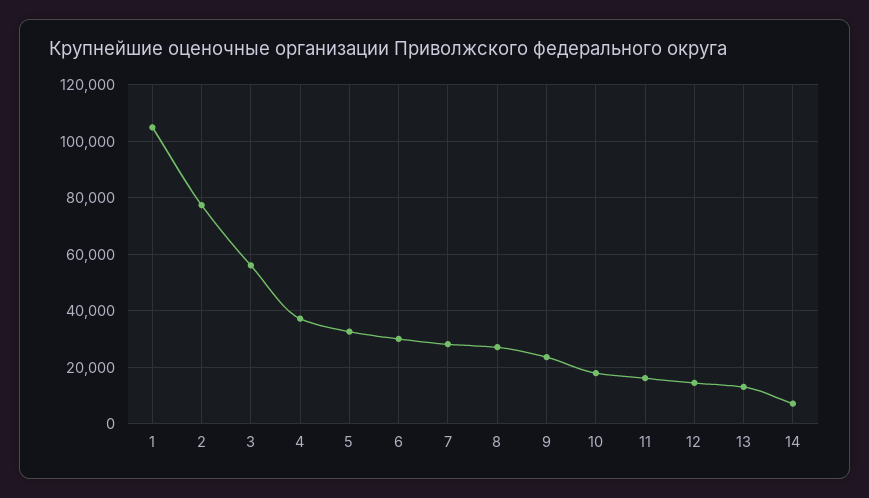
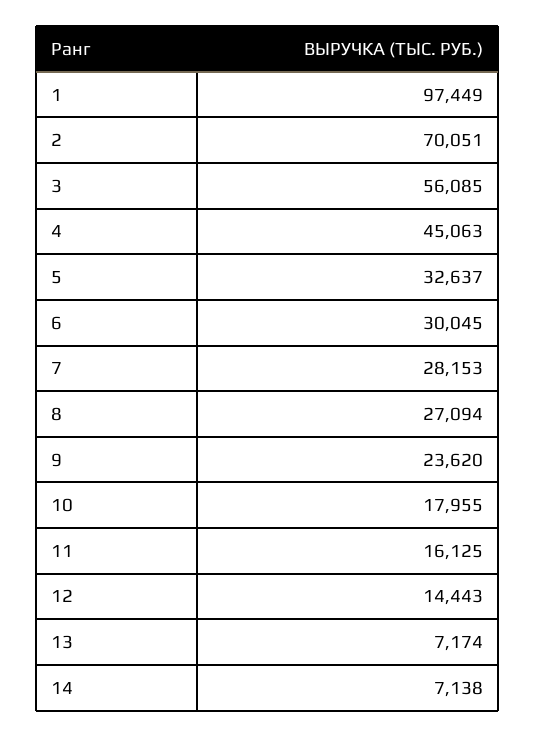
1: 105000 -> 97449
2: 77500 -> 70051
4: 37500 -> 45063
13: 12500 -> 7174

